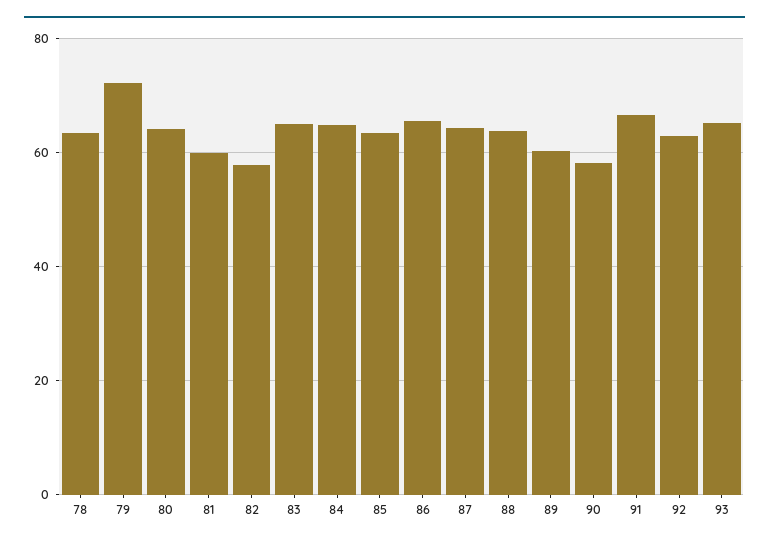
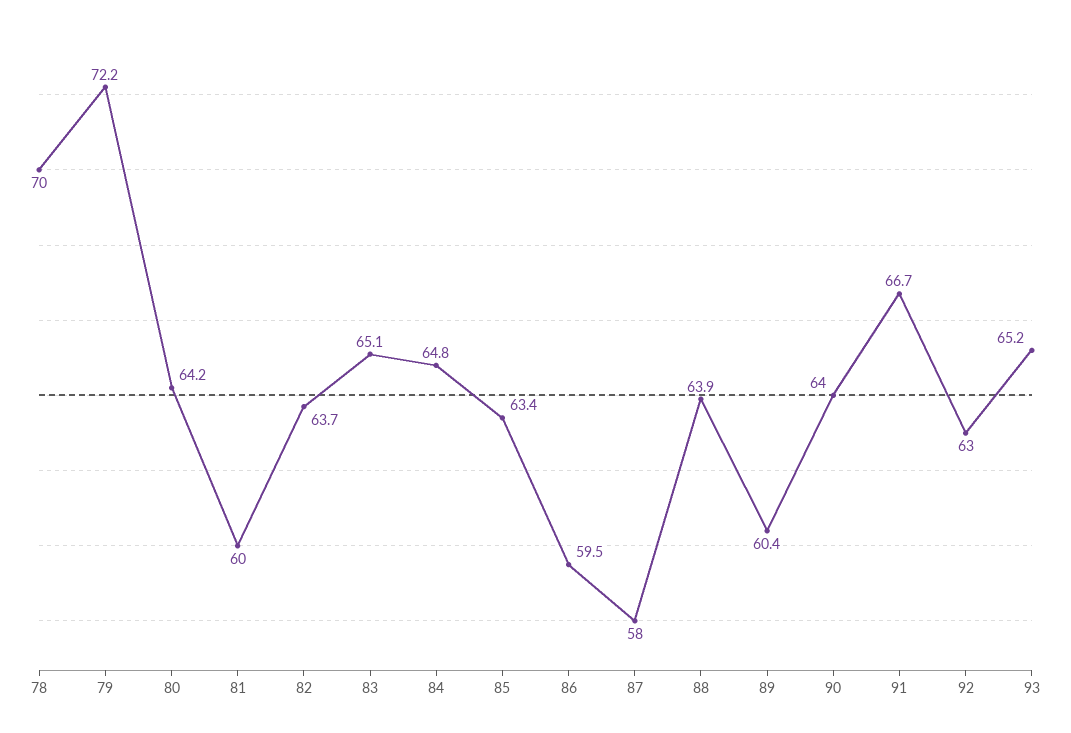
78: 64 -> 70
82: 58 -> 63.7
86: 66 -> 59.5
87: 64 -> 58
90: 58 -> 64

